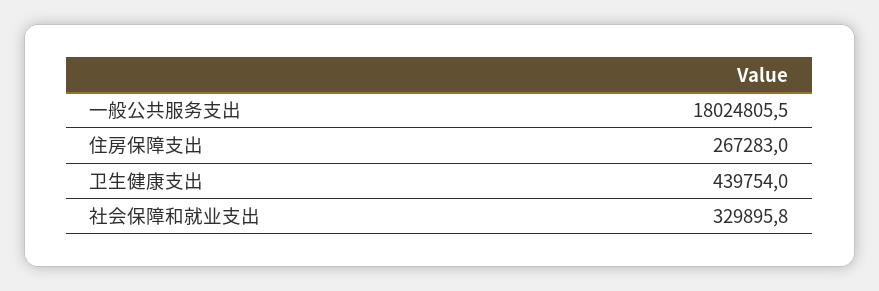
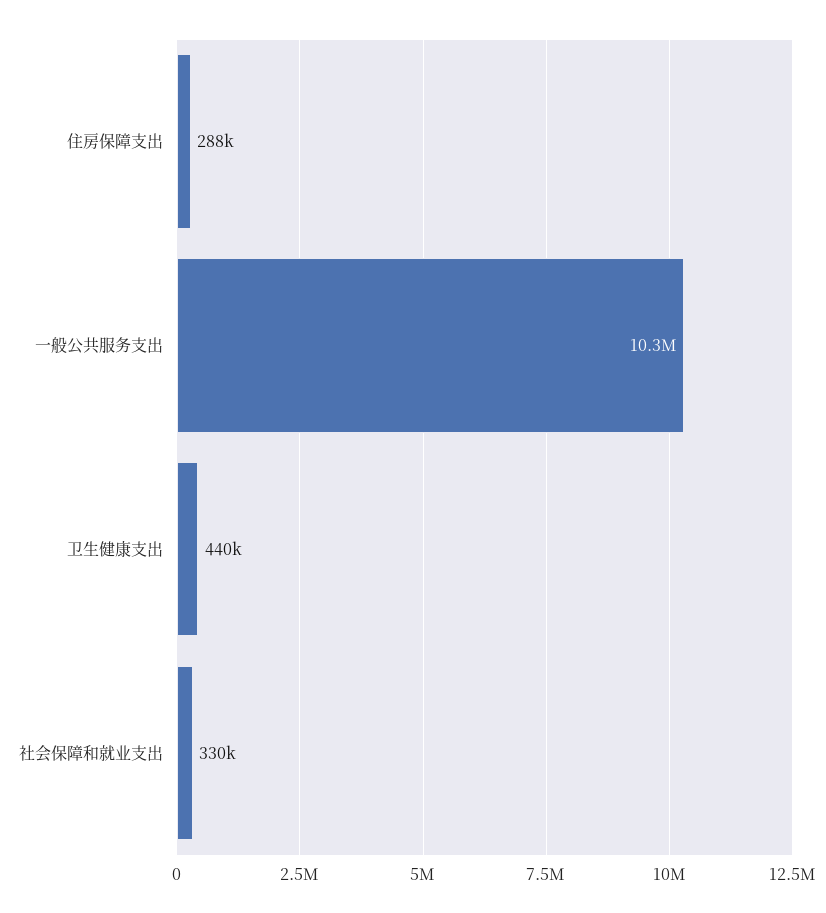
一般公共服务支出: 18024805.5 -> 10300000
住房保障支出: 267283 -> 288000

